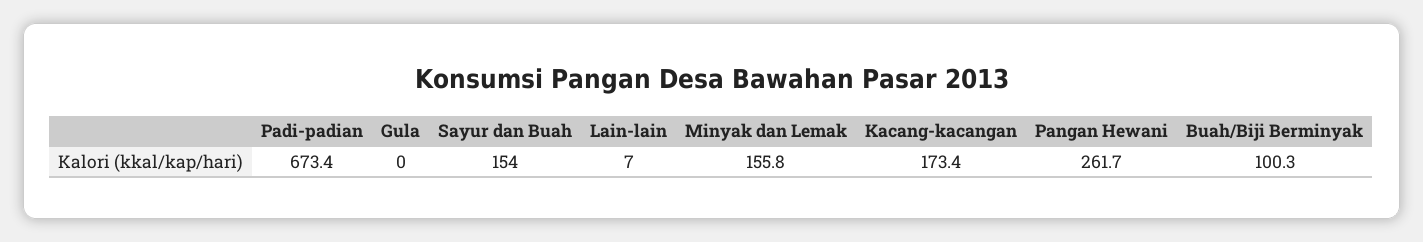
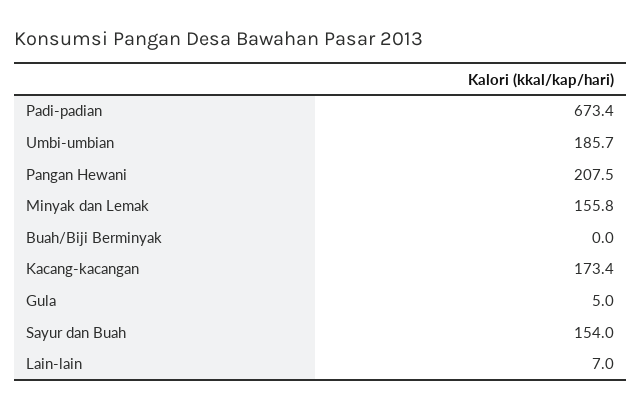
Gula: 0 -> 5
Pangan Hewani: 261.7 -> 207.5
Buah/Biji Berminyak: 100.3 -> 0
Umbi-umbian: none -> 185.7

